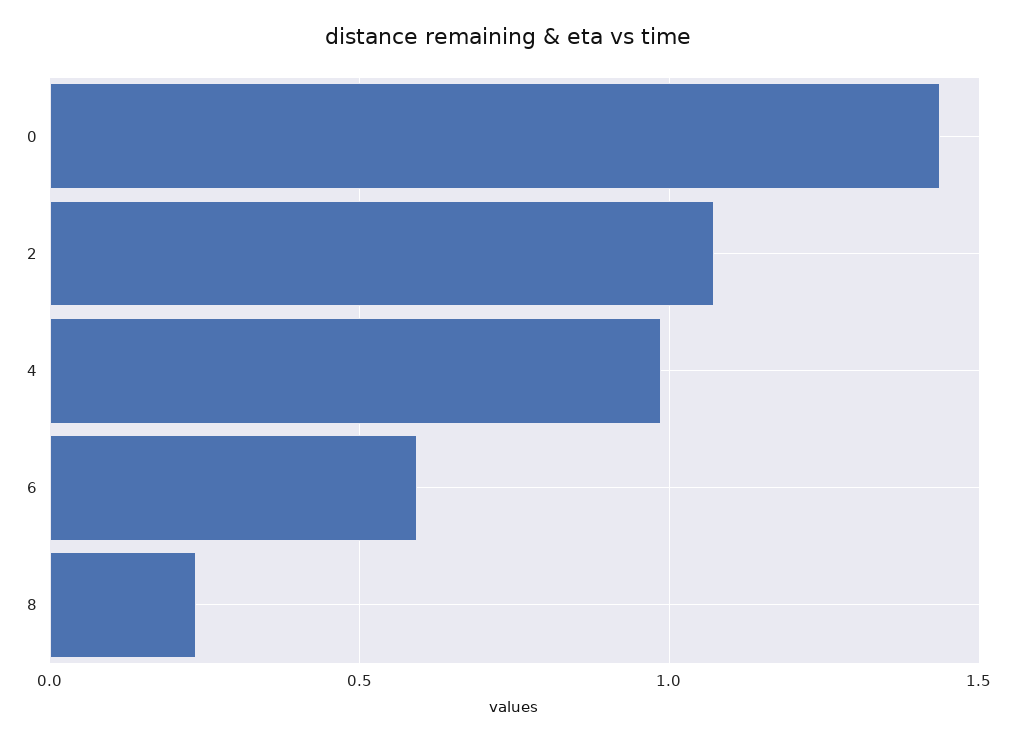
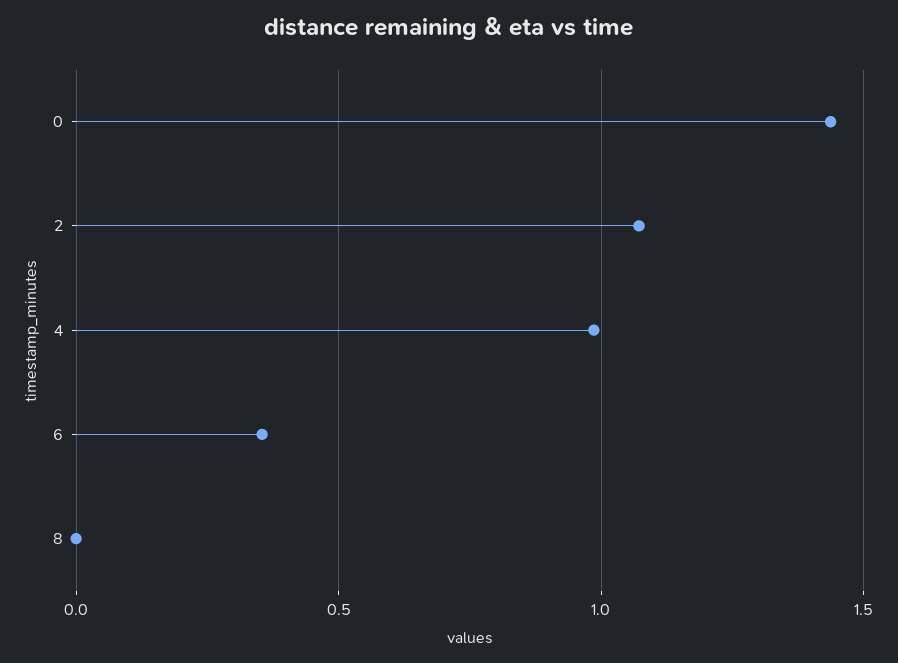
6: 0.6 -> 0.35
8: 0.25 -> 0

